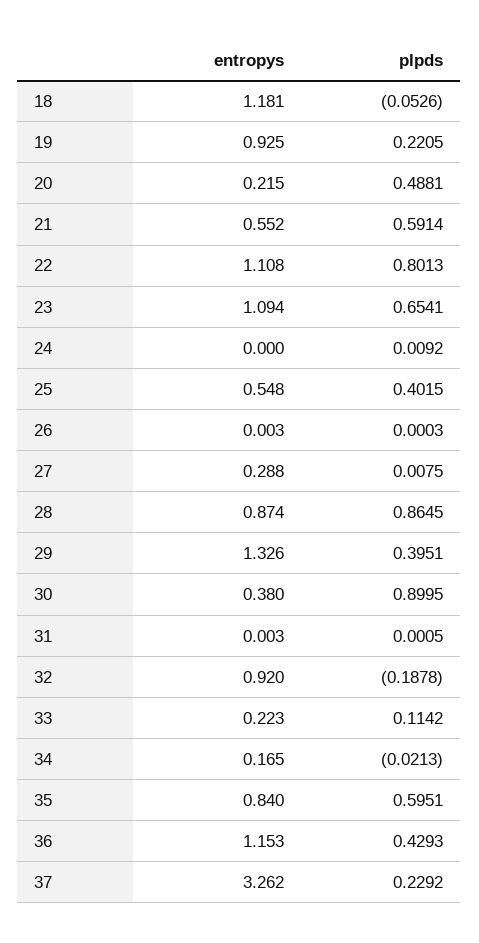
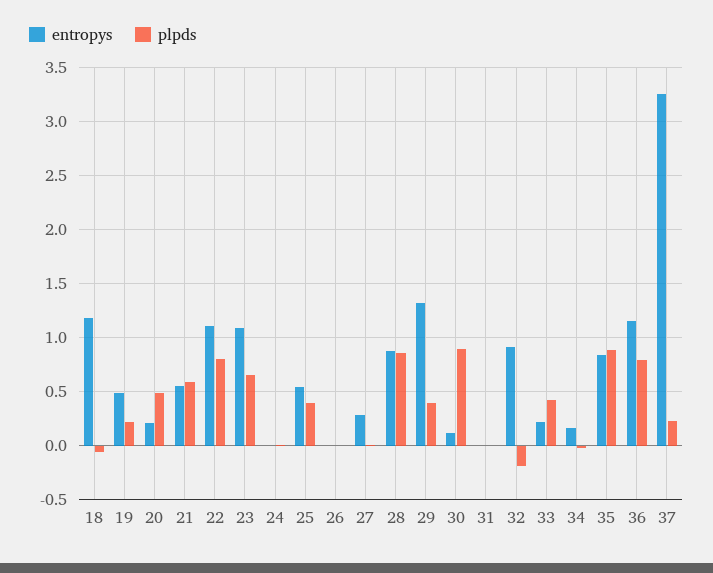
entropys, 19: 0.925 -> 0.5
entropys, 30: 0.38 -> 0.1
plpds, 33: 0.1142 -> 0.4
plpds, 35: 0.5951 -> 0.9
plpds, 36: 0.4293 -> 0.8

